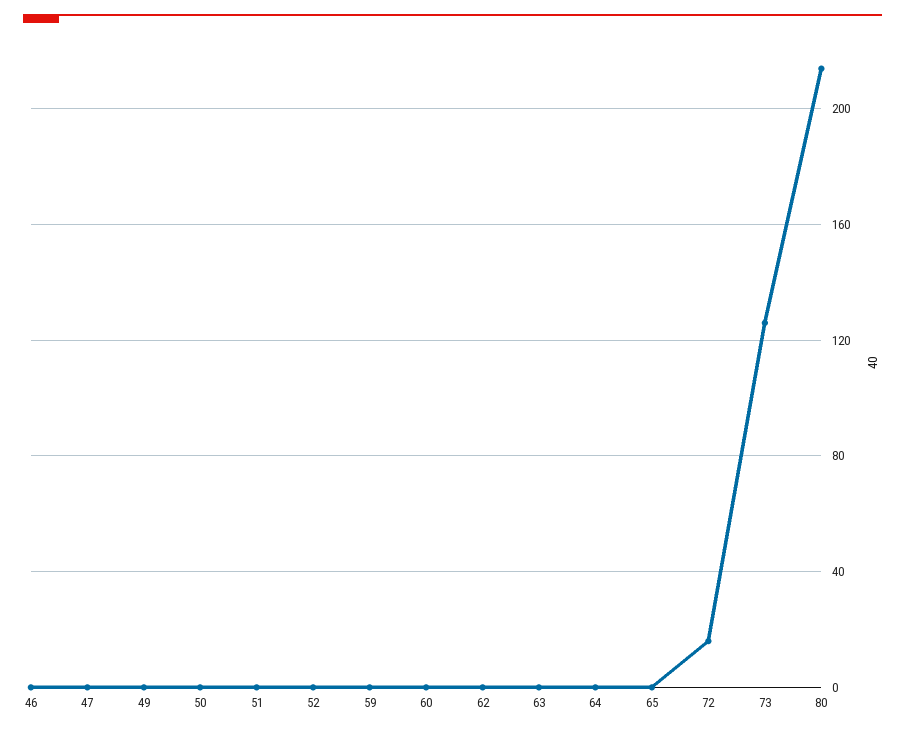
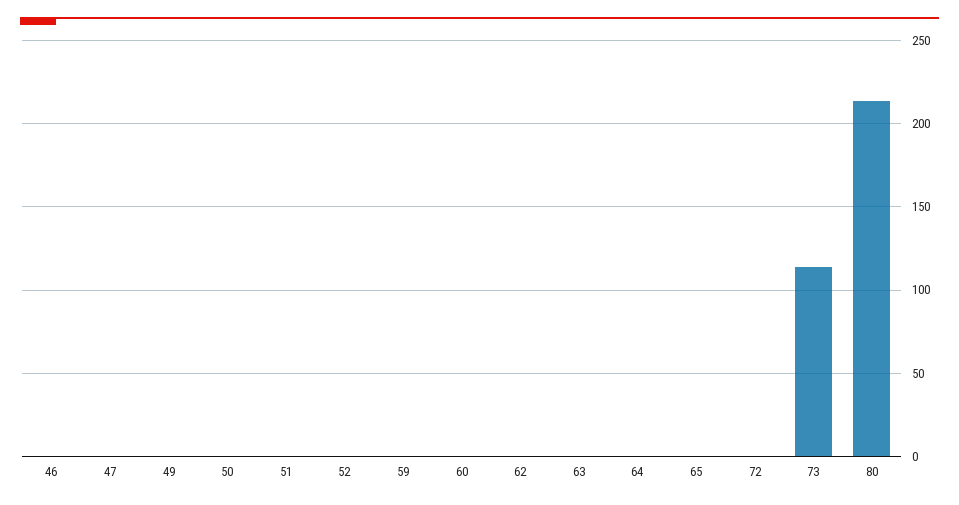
72: 15 -> 0
73: 125 -> 115

